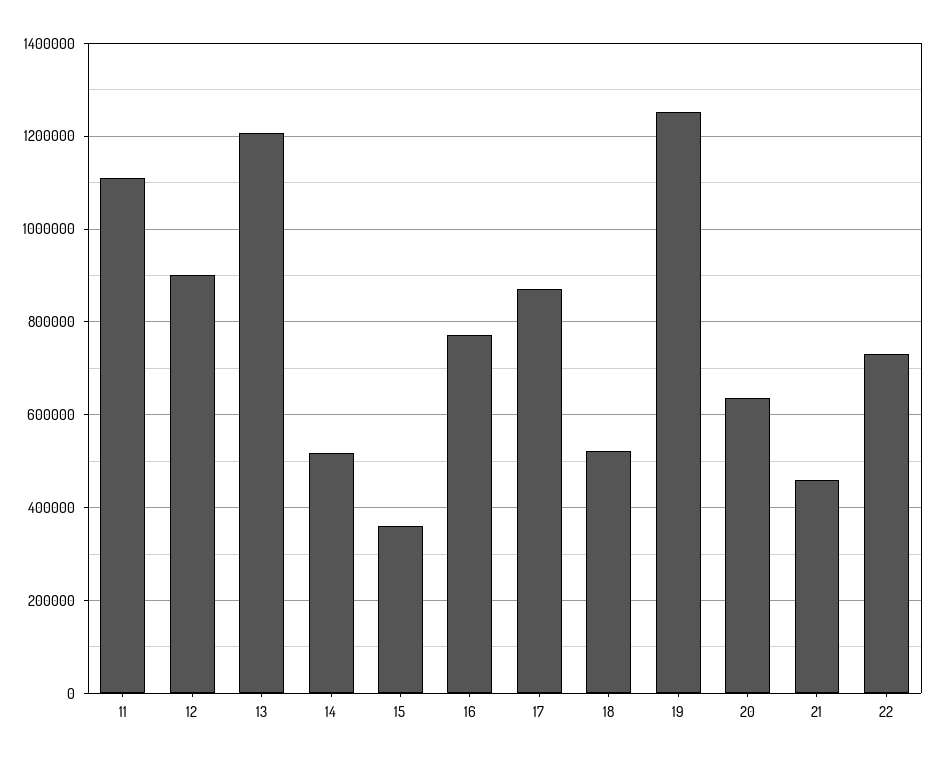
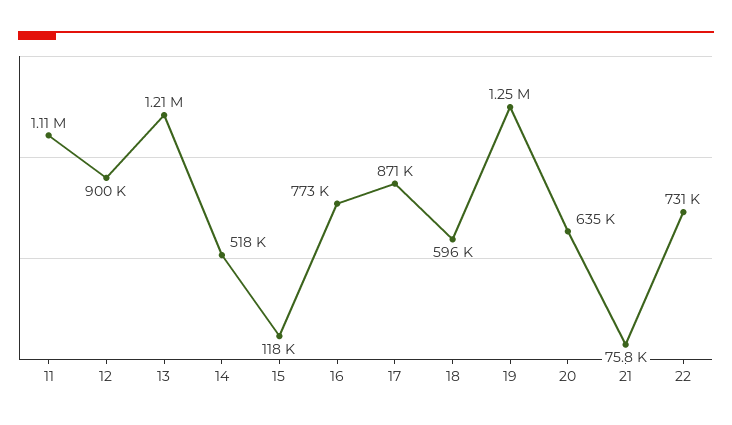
15: 360000 -> 118000
18: 520000 -> 596000
21: 460000 -> 75800

